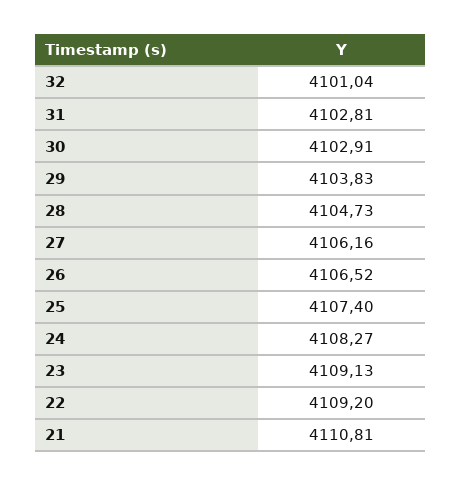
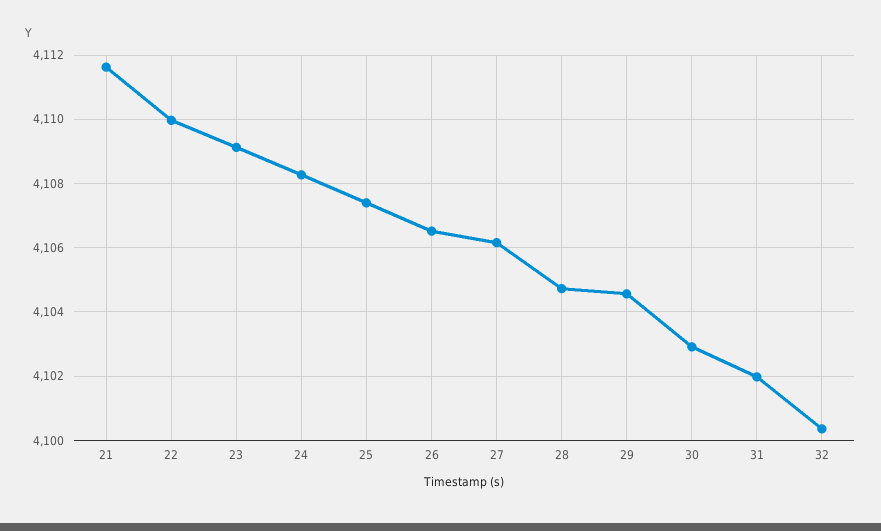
32: 4101.04 -> 4100.4
31: 4102.81 -> 4102
29: 4103.83 -> 4104.6
22: 4109.2 -> 4110
21: 4110.81 -> 4111.6

